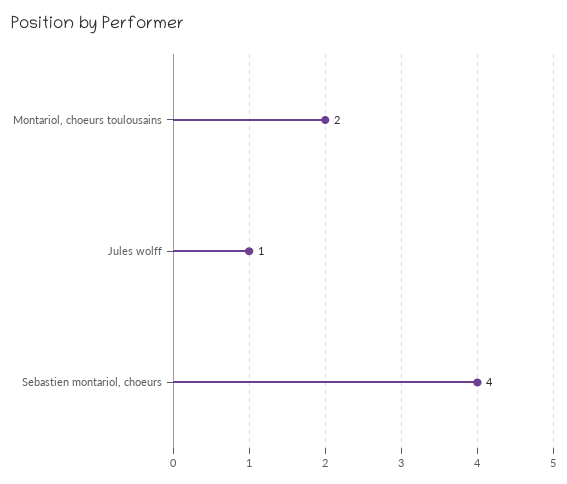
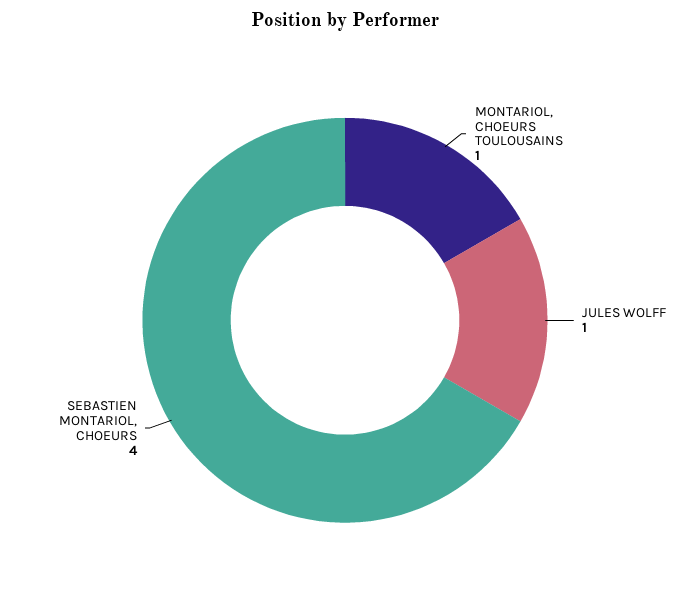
Montariol, choeurs toulousains: 2 -> 1

